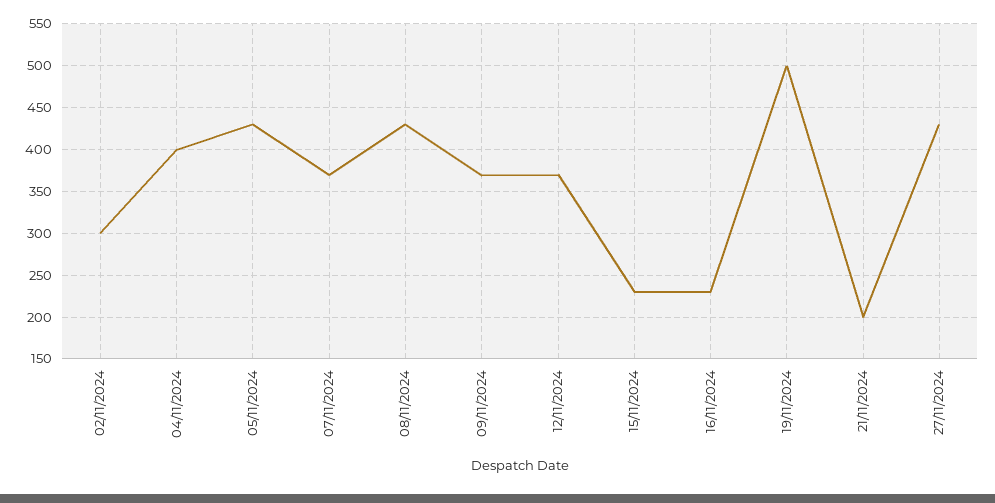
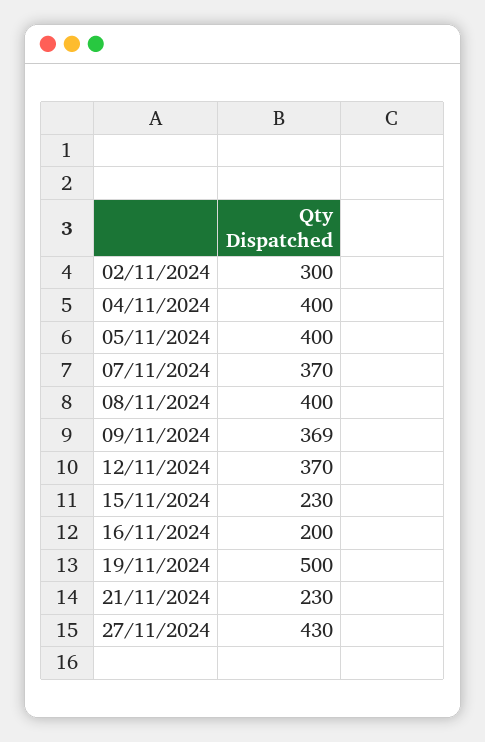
05/11/2024: 430 -> 400
08/11/2024: 430 -> 400
16/11/2024: 230 -> 200
21/11/2024: 200 -> 230

